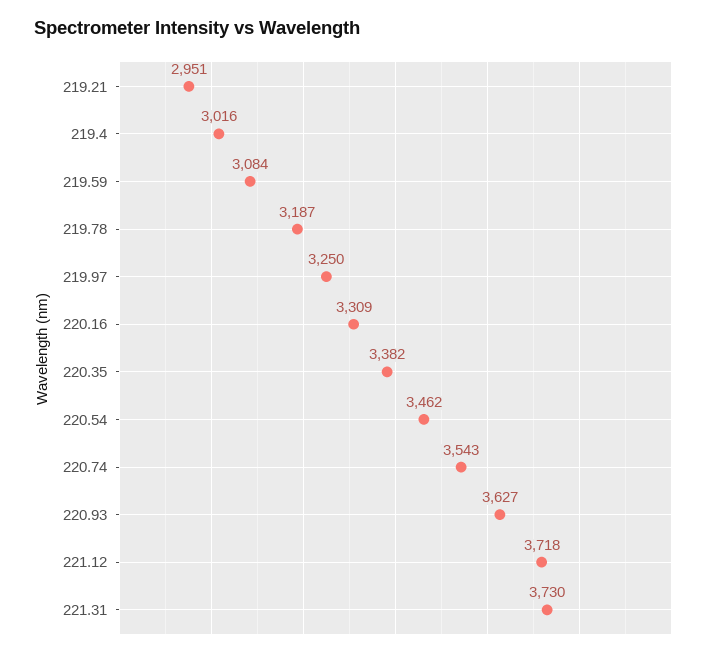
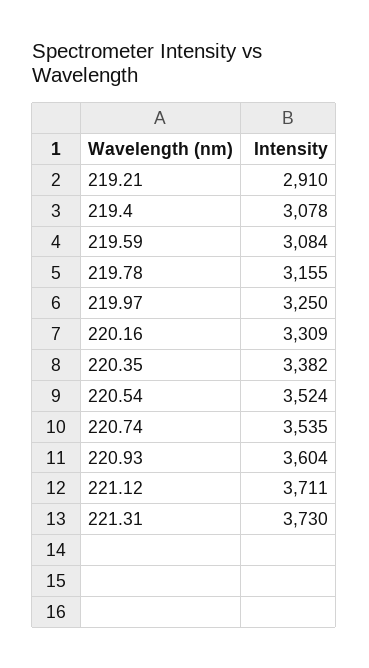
219.21: 2951 -> 2910
219.4: 3016 -> 3078
219.78: 3187 -> 3155
220.54: 3462 -> 3524
220.74: 3543 -> 3535
220.93: 3627 -> 3604
221.12: 3718 -> 3711

